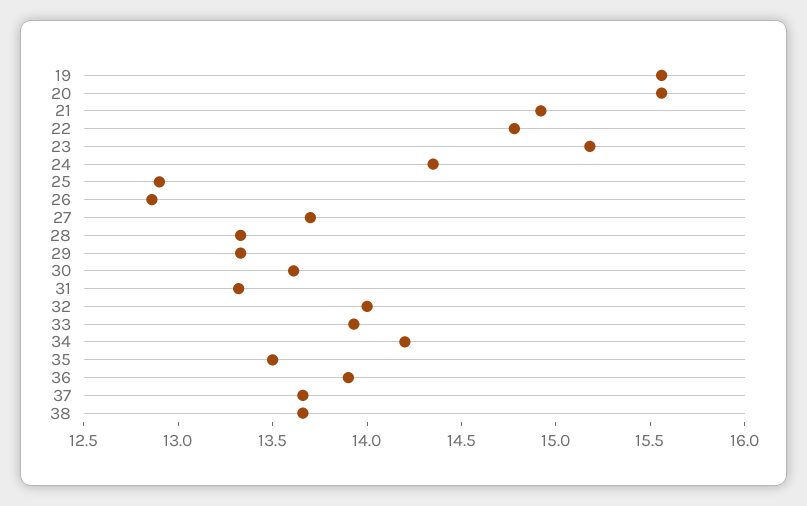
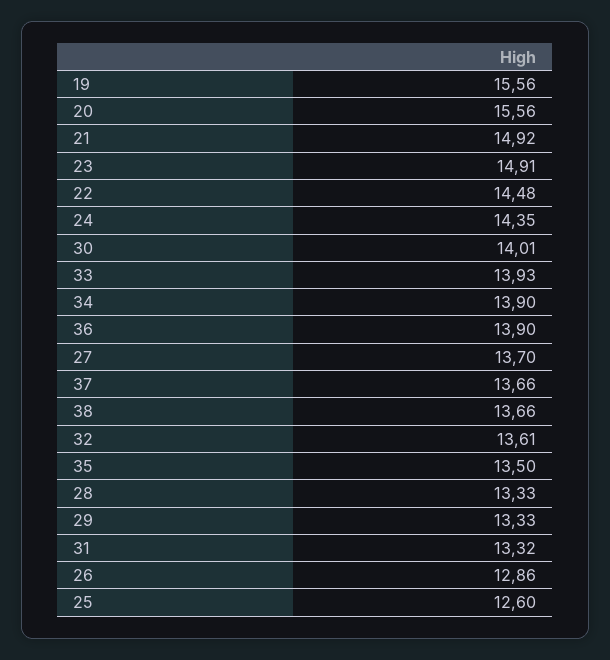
22: 14.8 -> 14.48
23: 15.2 -> 14.91
25: 12.9 -> 12.6
30: 13.6 -> 14.01
32: 14 -> 13.61
34: 14.2 -> 13.9

